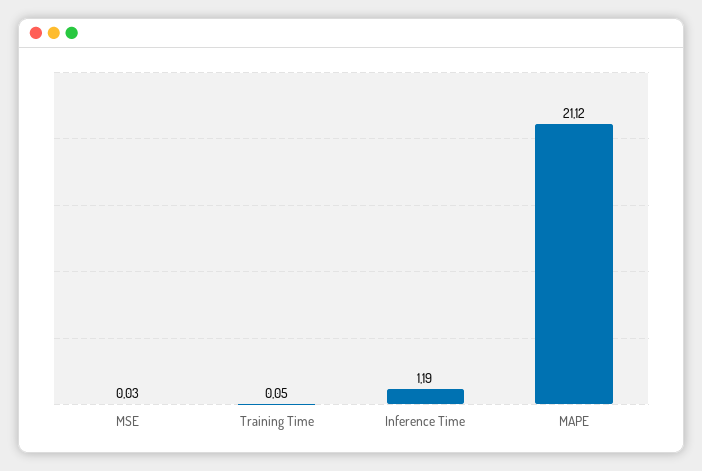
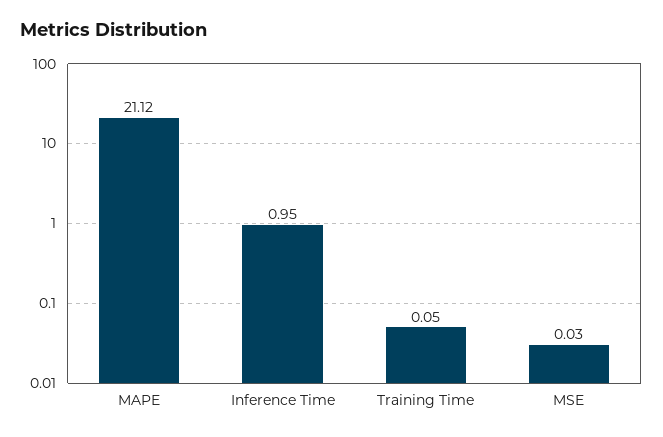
Inference Time: 1.19 -> 0.95

